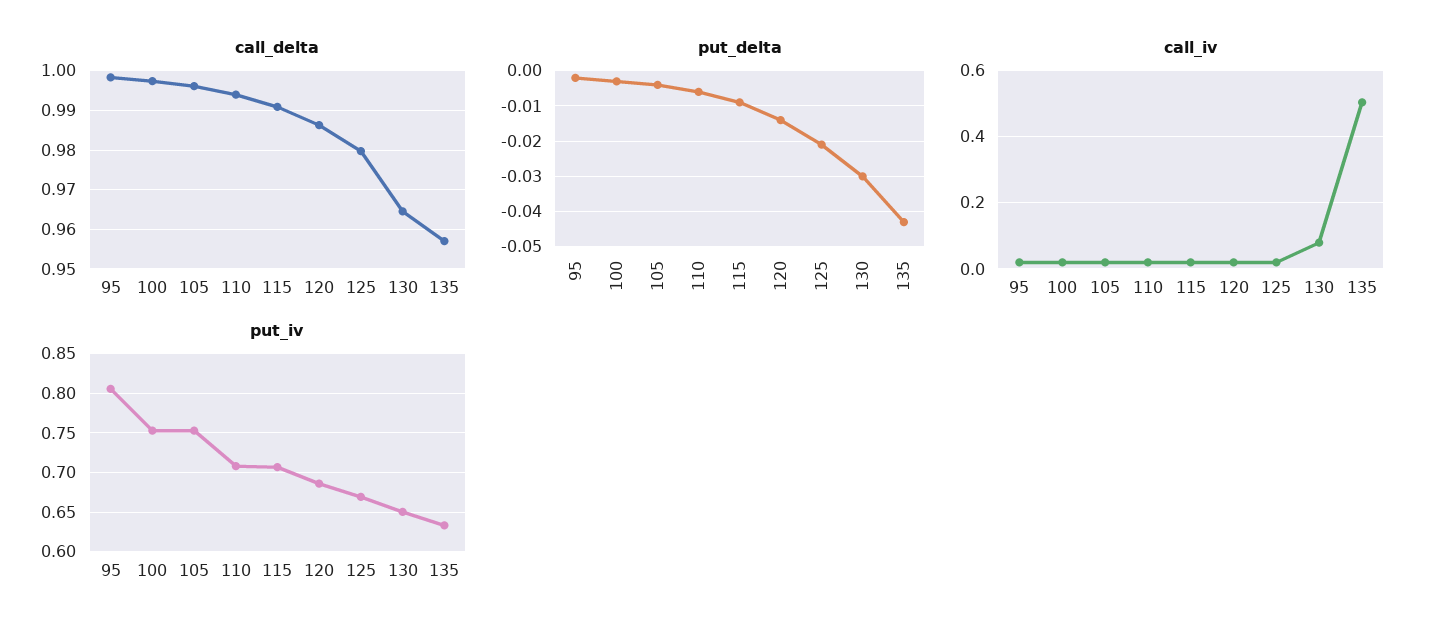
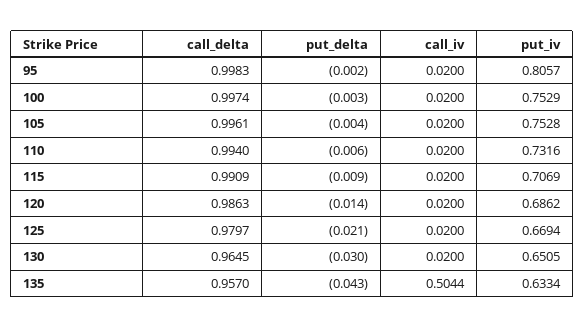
call_iv, 130: 0.08 -> 0.02
put_iv, 110: 0.71 -> 0.7316

